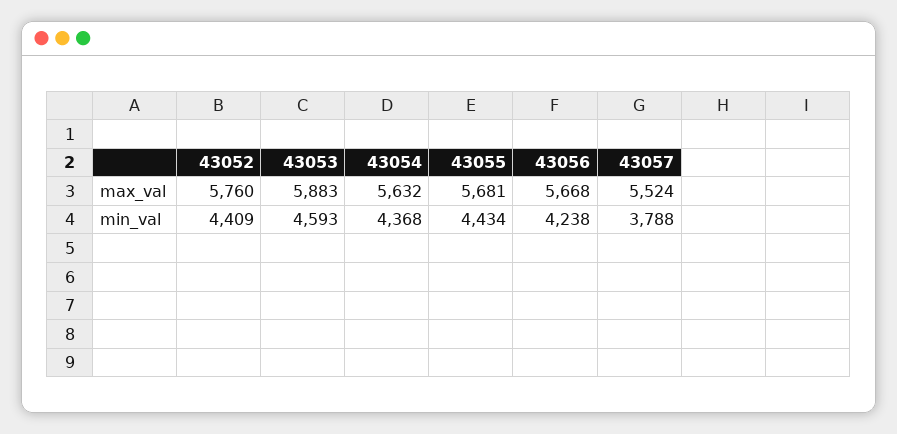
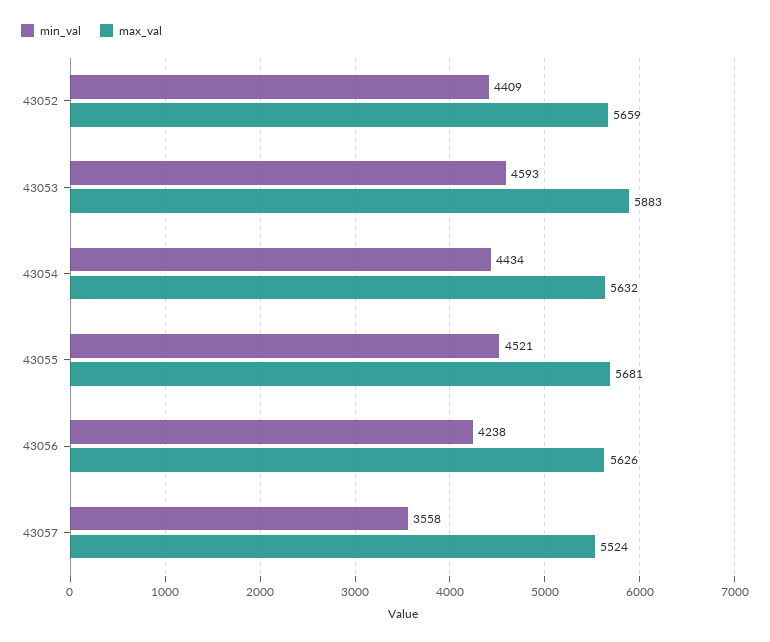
max_val, 43052: 5760 -> 5659
max_val, 43056: 5668 -> 5626
min_val, 43054: 4368 -> 4434
min_val, 43055: 4434 -> 4521
min_val, 43057: 3788 -> 3558

